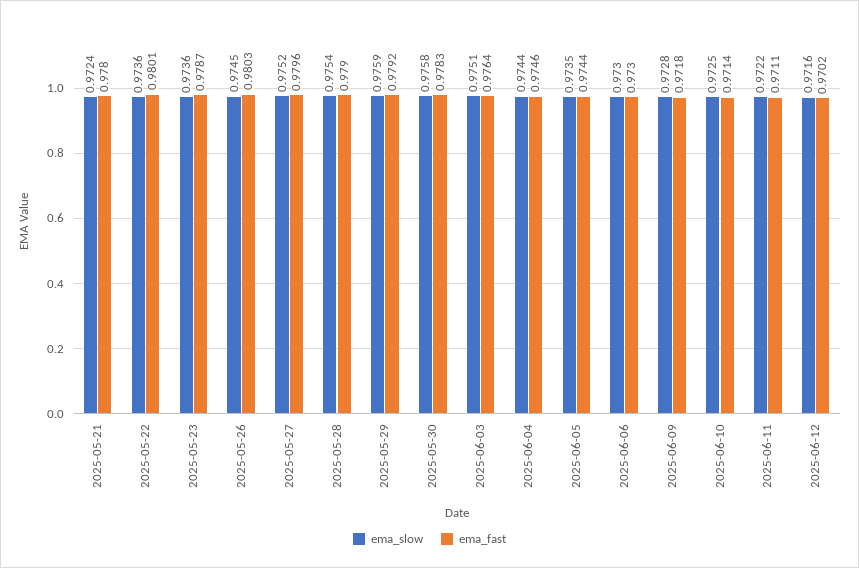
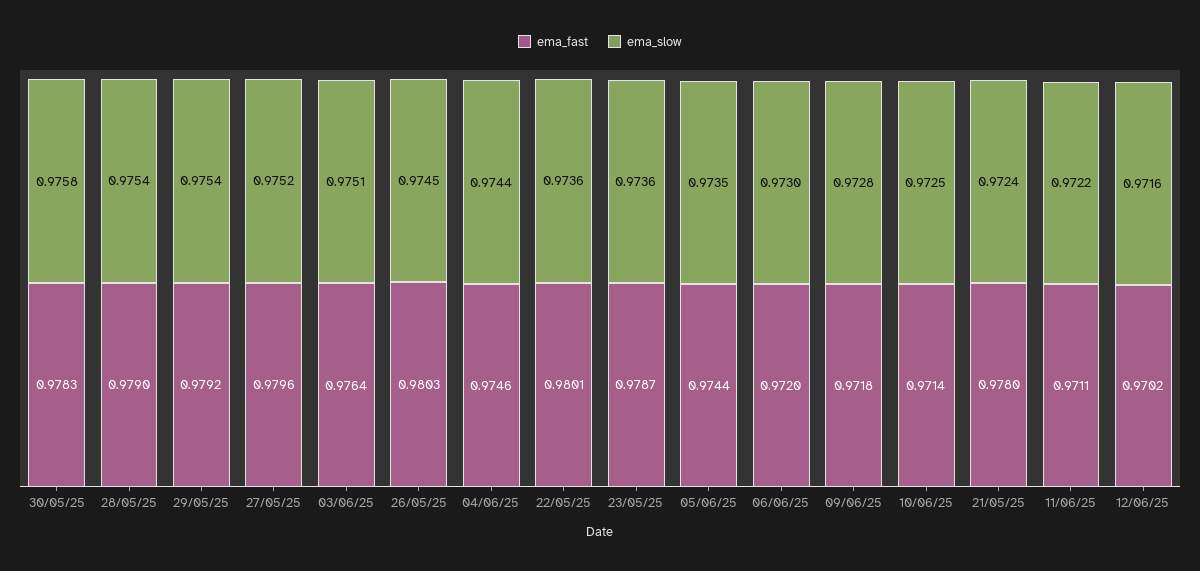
ema_slow, 2025-05-29: 0.9759 -> 0.9754
ema_fast, 2025-06-06: 0.973 -> 0.972

